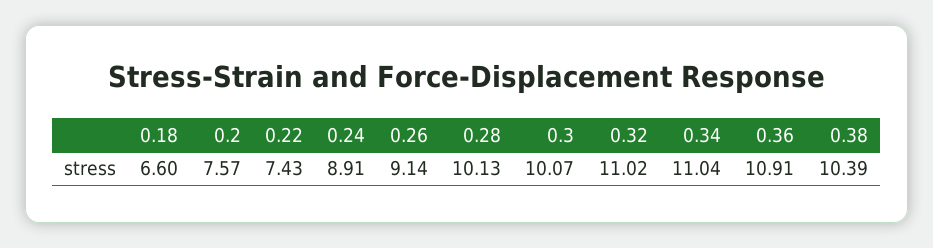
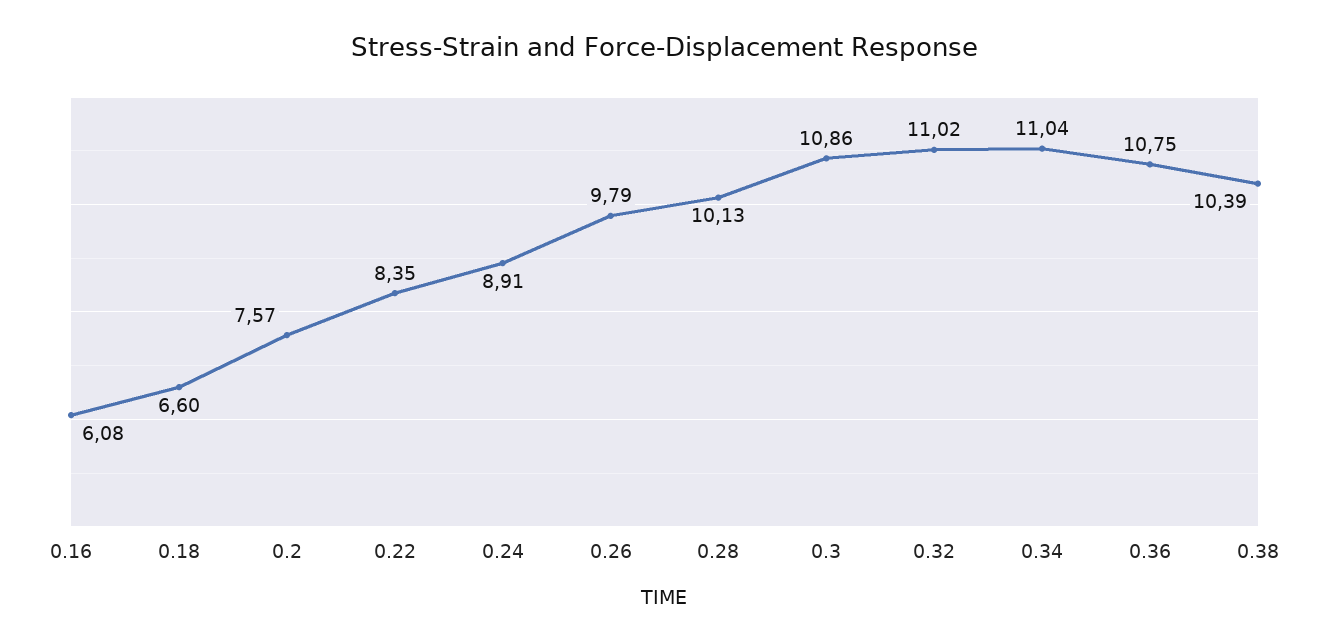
0.22: 7.43 -> 8.35
0.26: 9.14 -> 9.79
0.3: 10.07 -> 10.86
0.36: 10.91 -> 10.75
0.16: none -> 6.08

